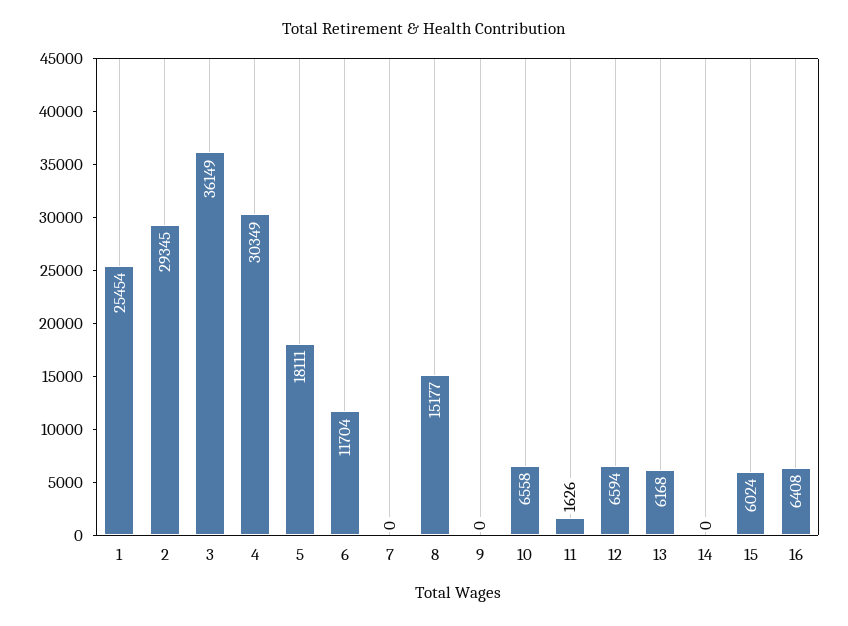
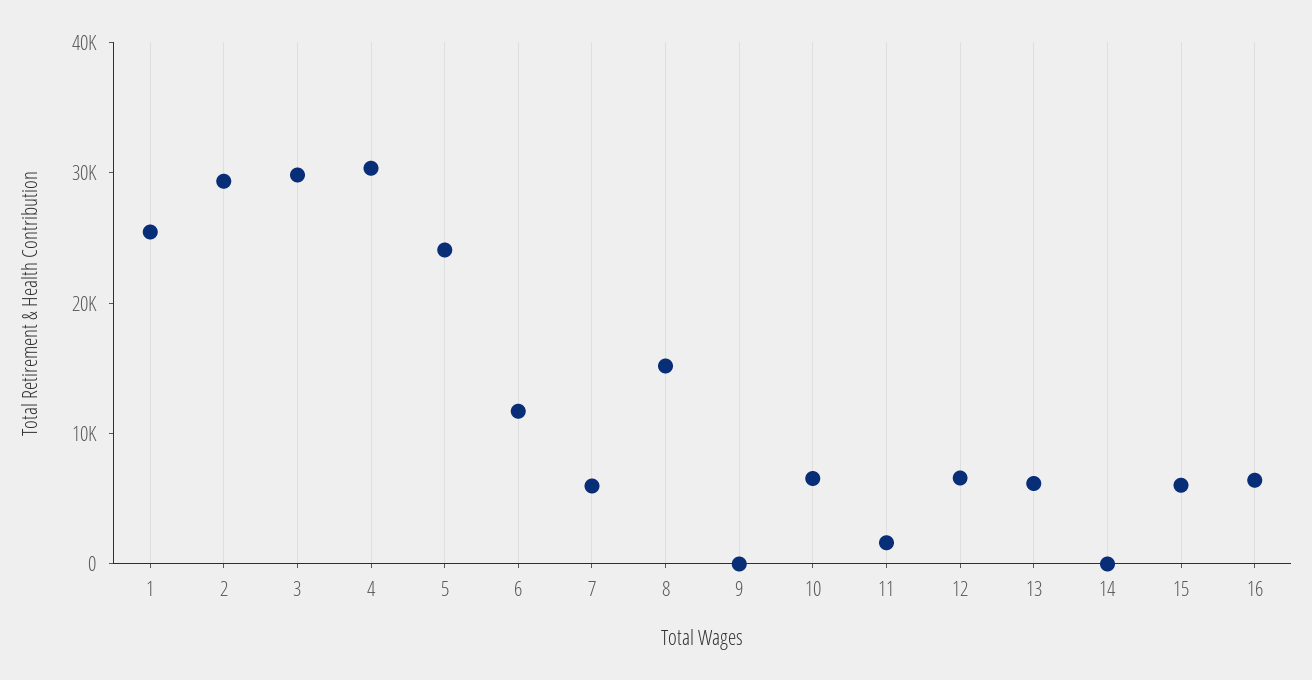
3: 36149 -> 30000
5: 18111 -> 24000
7: 0 -> 6000

